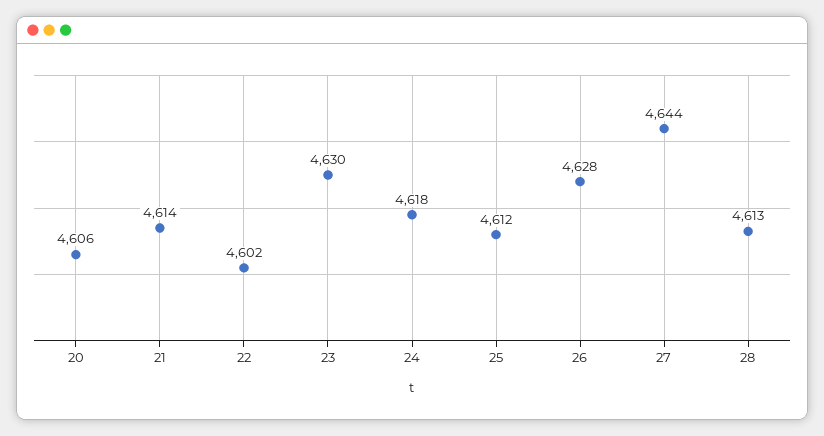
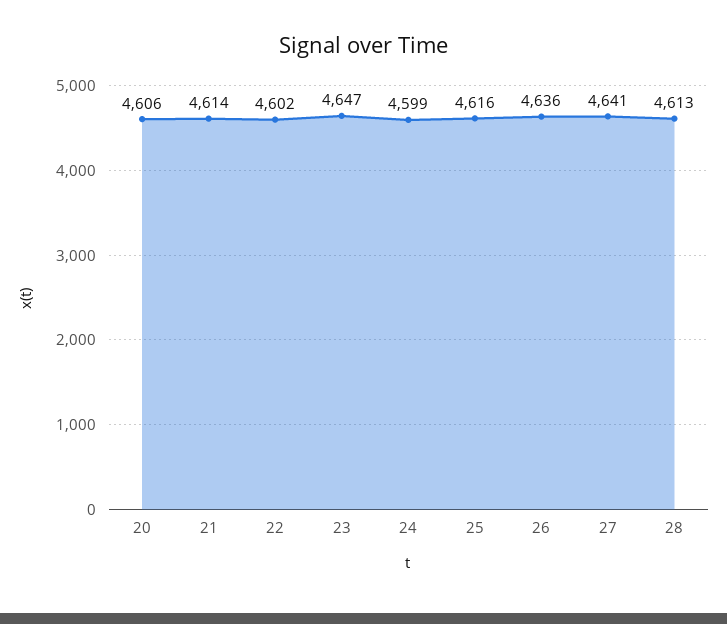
23: 4630 -> 4647
24: 4618 -> 4599
25: 4612 -> 4616
26: 4628 -> 4636
27: 4644 -> 4641

